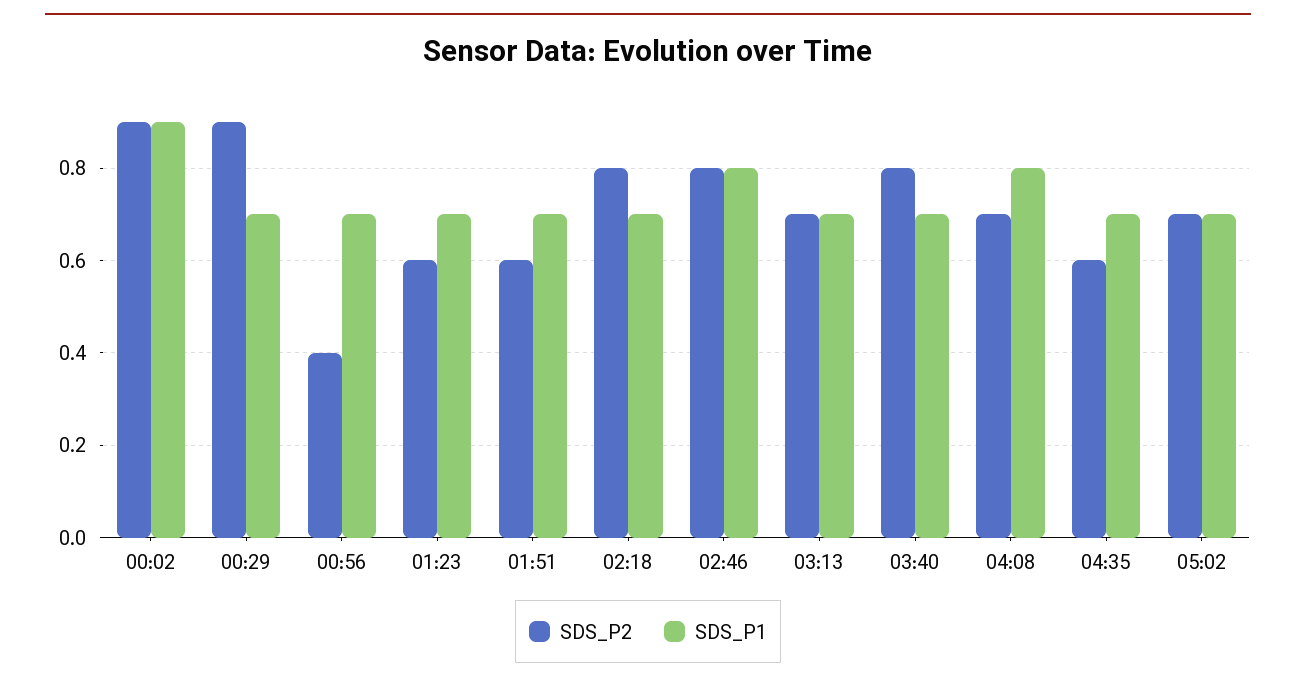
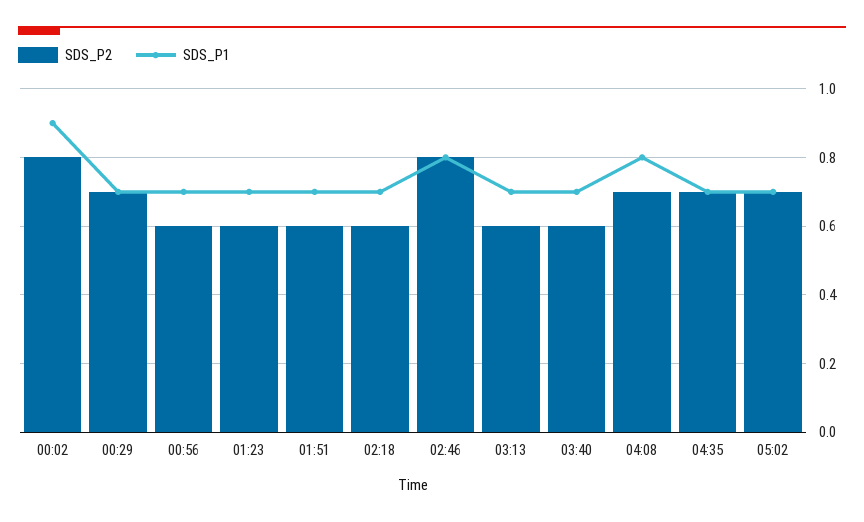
SDS_P2, 00:02: 0.9 -> 0.8
SDS_P2, 00:29: 0.9 -> 0.7
SDS_P2, 00:56: 0.4 -> 0.6
SDS_P2, 02:18: 0.8 -> 0.6
SDS_P2, 03:13: 0.7 -> 0.6
SDS_P2, 03:40: 0.8 -> 0.6
SDS_P2, 04:35: 0.6 -> 0.7

